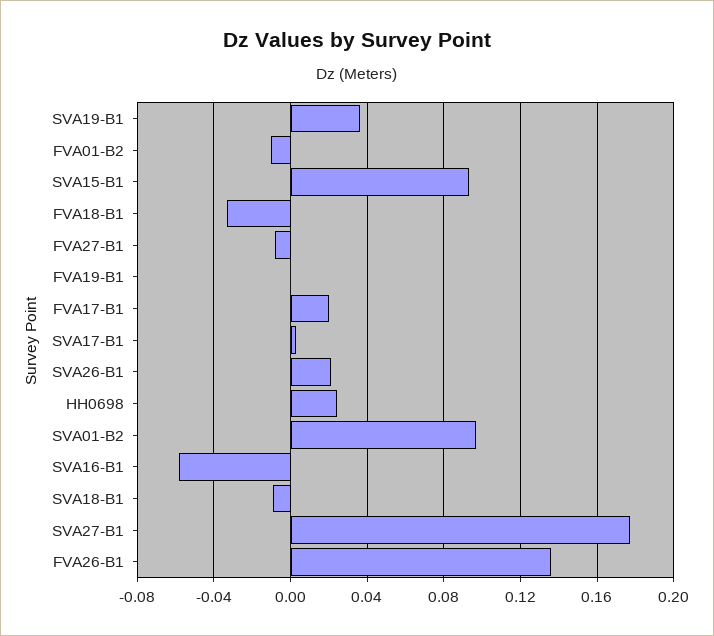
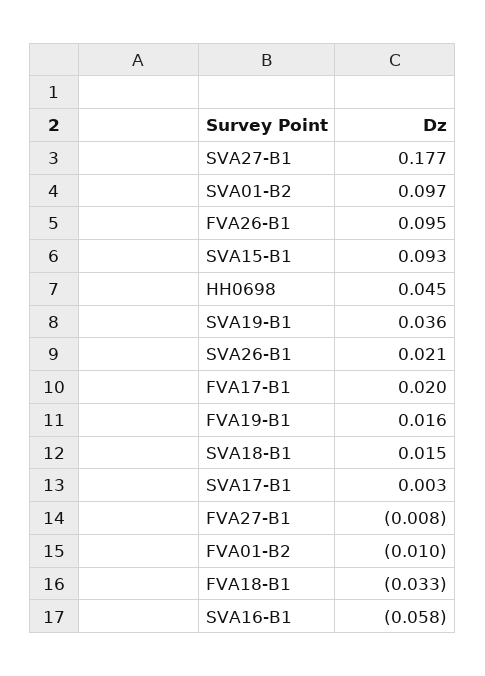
FVA19-B1: 0 -> 0.016
HH0698: 0.025 -> 0.045
SVA18-B1: -0.01 -> 0.015
FVA26-B1: 0.135 -> 0.095

